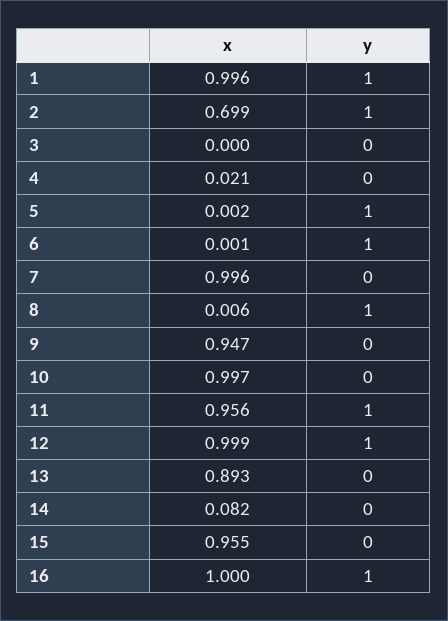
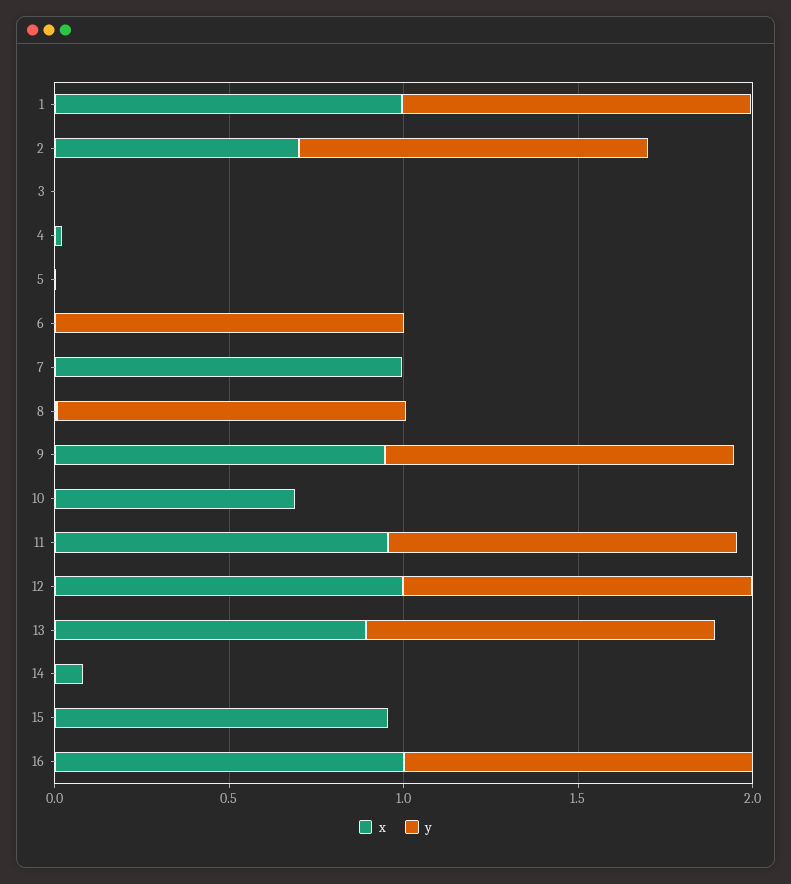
y, 5: 1 -> 0
y, 9: 0 -> 1
x, 10: 0.997 -> 0.7
y, 13: 0 -> 1

